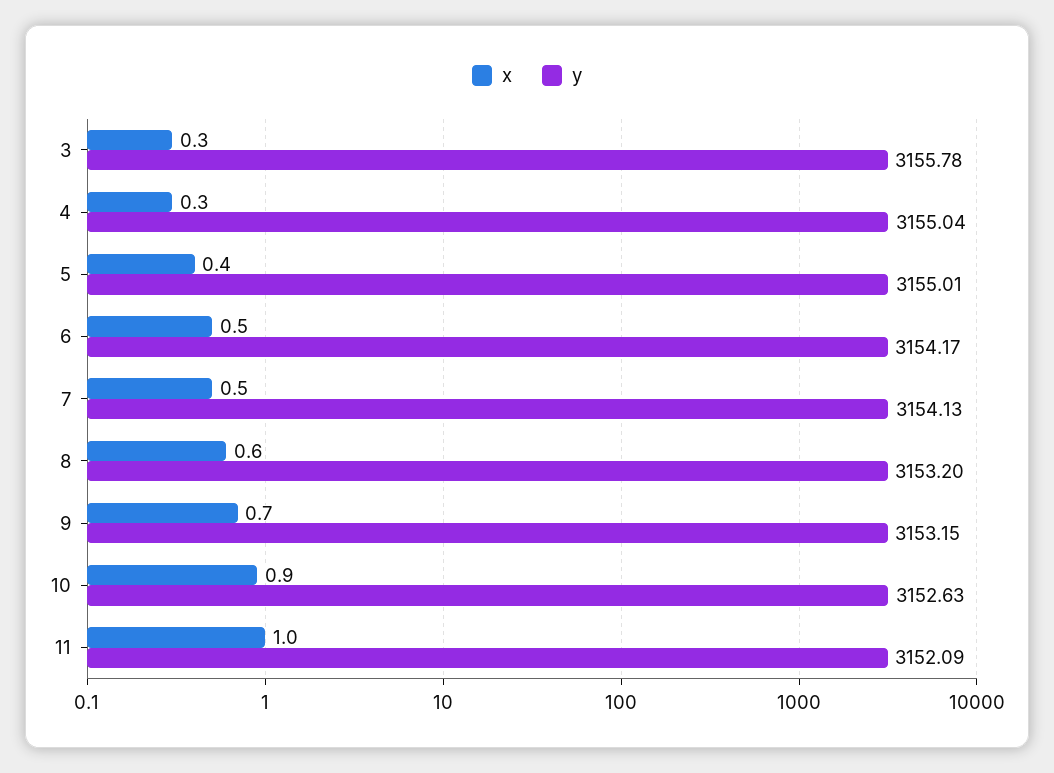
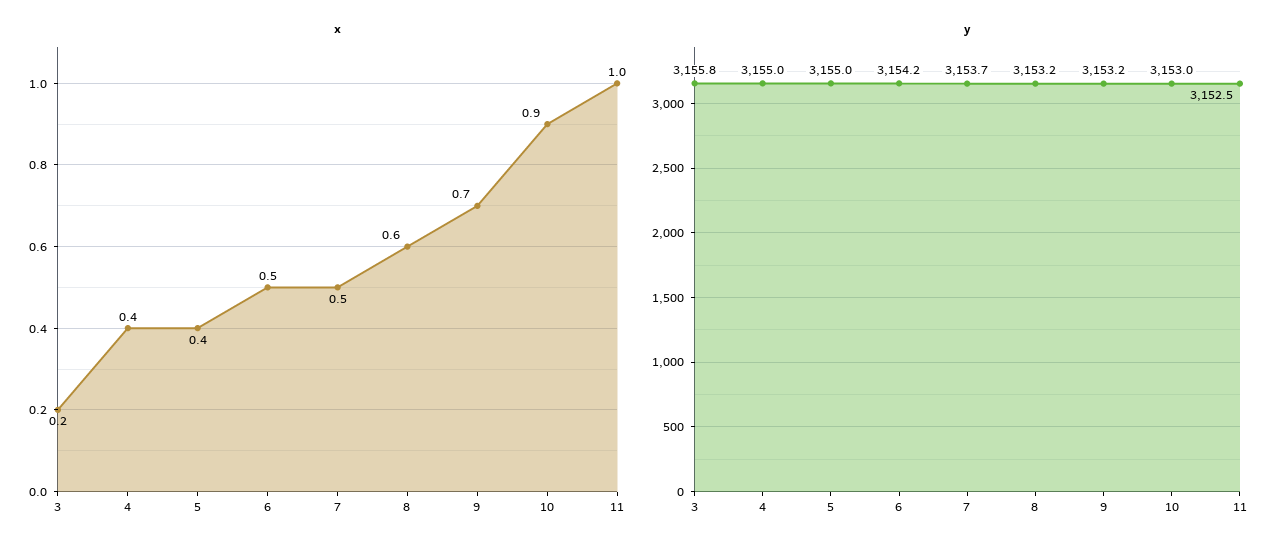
x, 3: 0.3 -> 0.2
x, 4: 0.3 -> 0.4
y, 7: 3154.13 -> 3153.7
y, 10: 3152.63 -> 3153
y, 11: 3152.09 -> 3152.5

